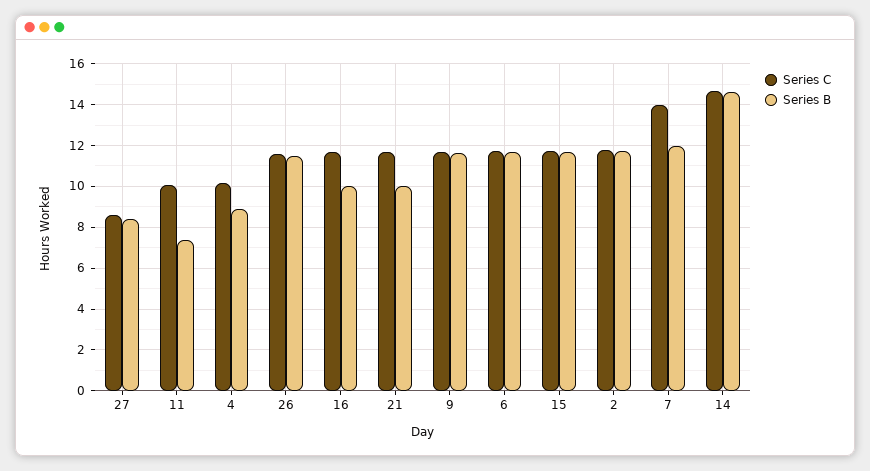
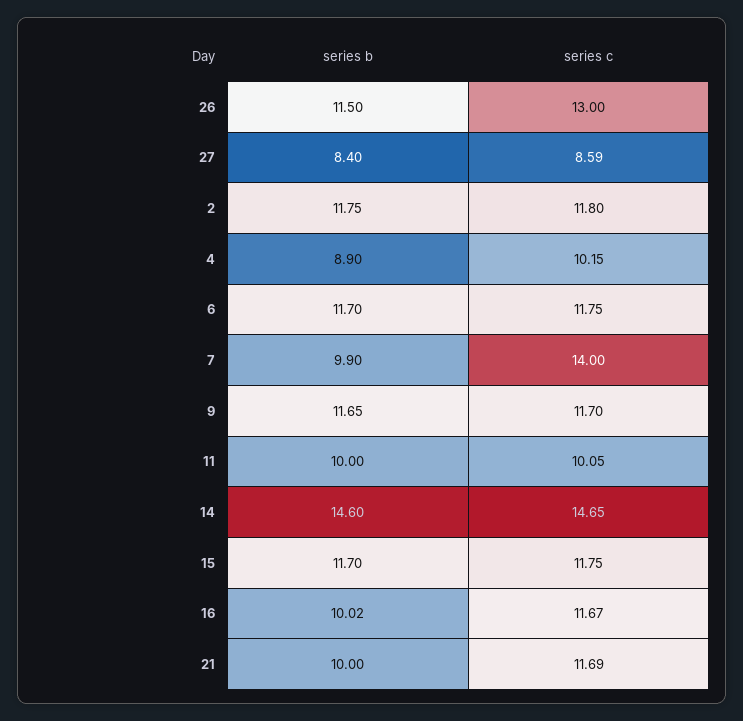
Series B, 11: 7.5 -> 10
Series C, 26: 11.5 -> 13
Series B, 7: 12 -> 9.9

